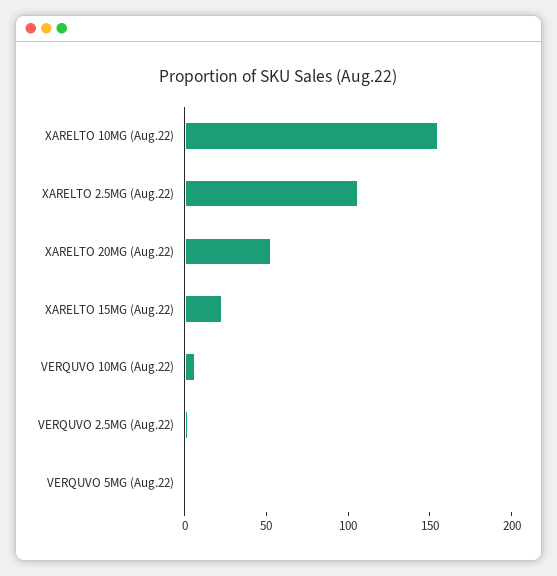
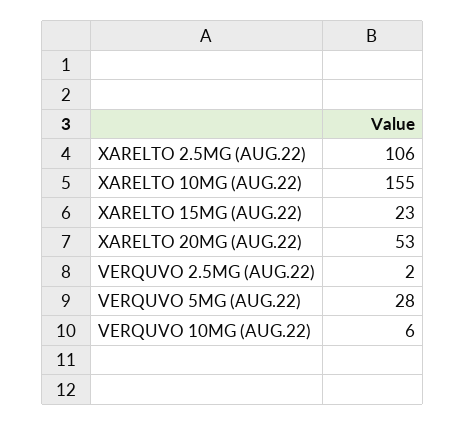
VERQUVO 5MG (Aug.22): 0 -> 28

